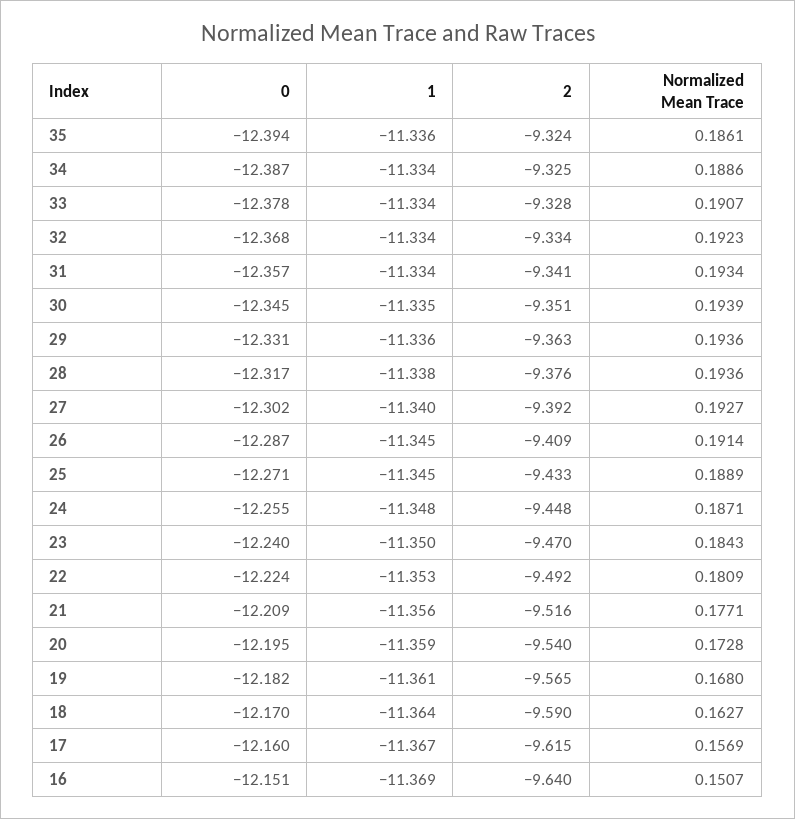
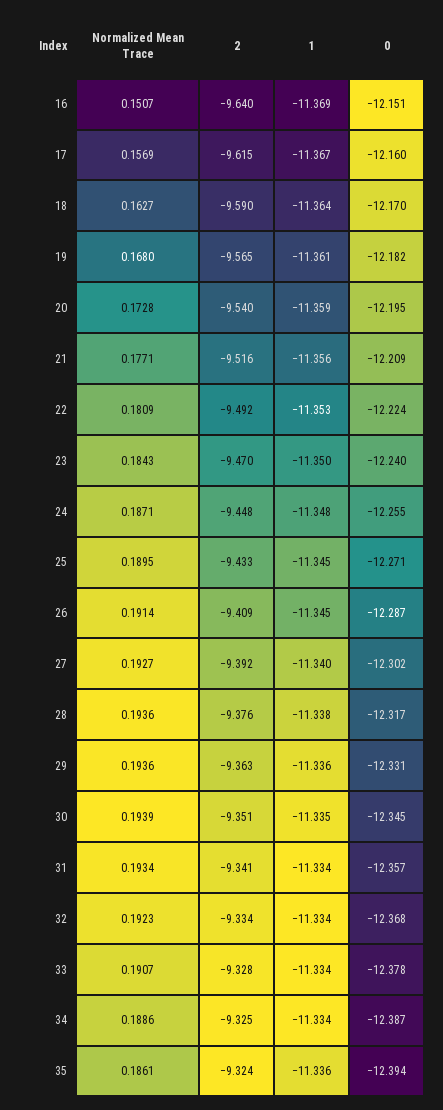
Normalized Mean Trace, 25: 0.1889 -> 0.1895

